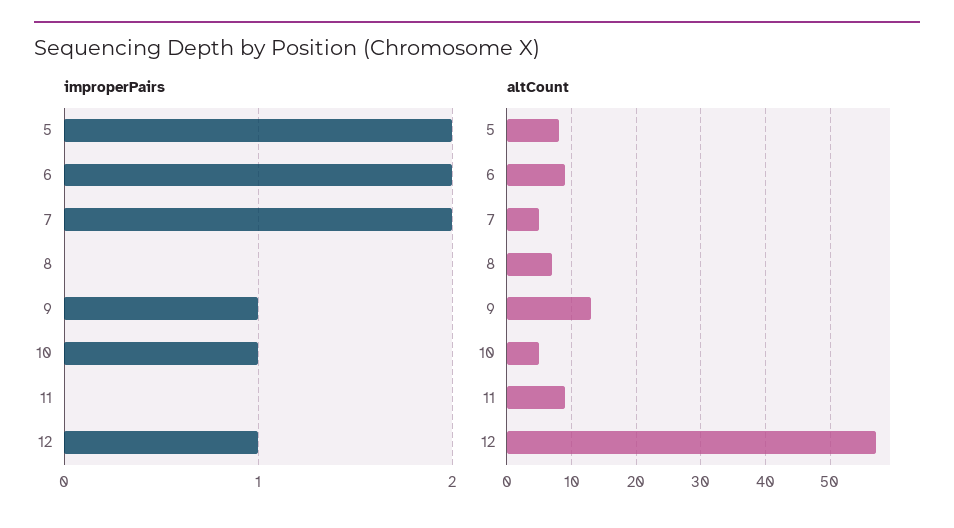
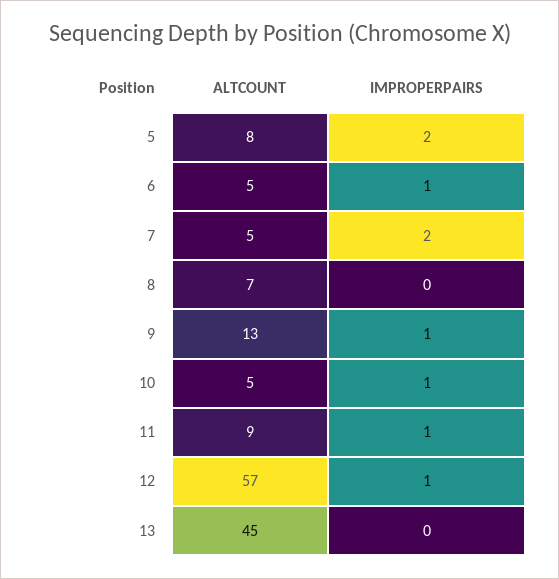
improperPairs, 6: 2 -> 1
improperPairs, 11: 0 -> 1
altCount, 6: 9 -> 5
altCount, 13: none -> 45
improperPairs, 13: none -> 0

